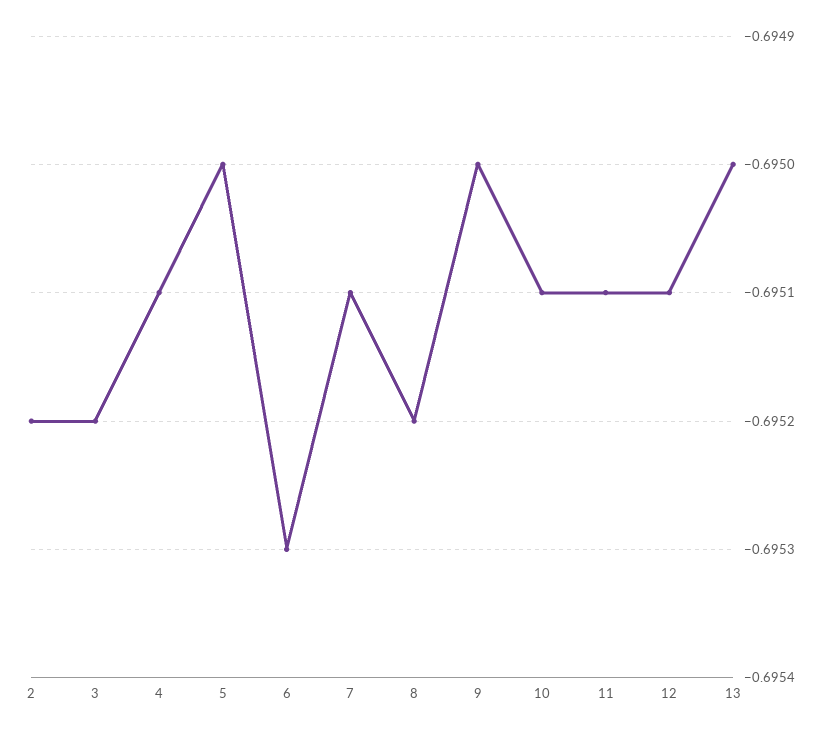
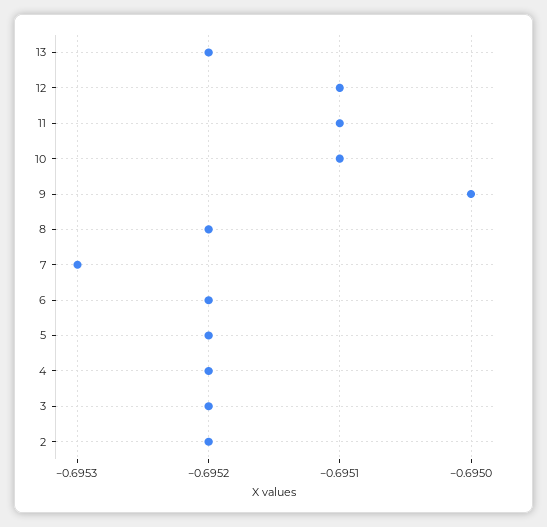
4: -0.6951 -> -0.6952
5: -0.695 -> -0.6952
6: -0.6953 -> -0.6952
7: -0.6951 -> -0.6953
13: -0.695 -> -0.6952

